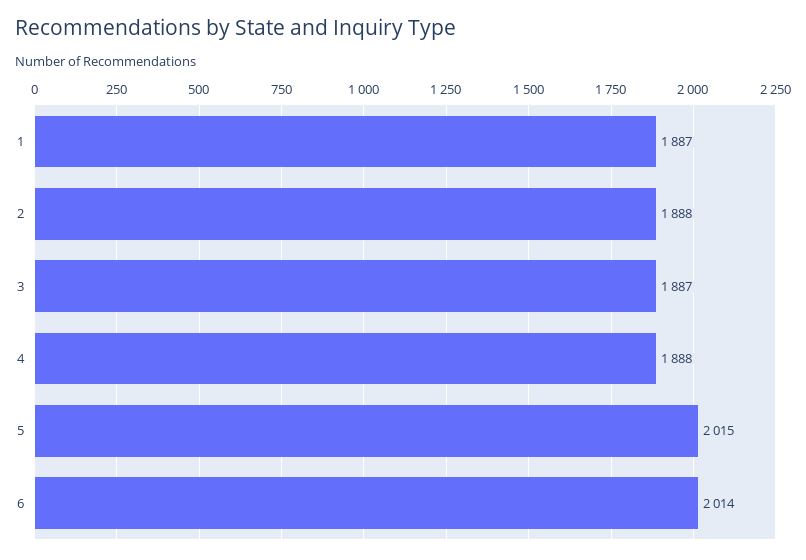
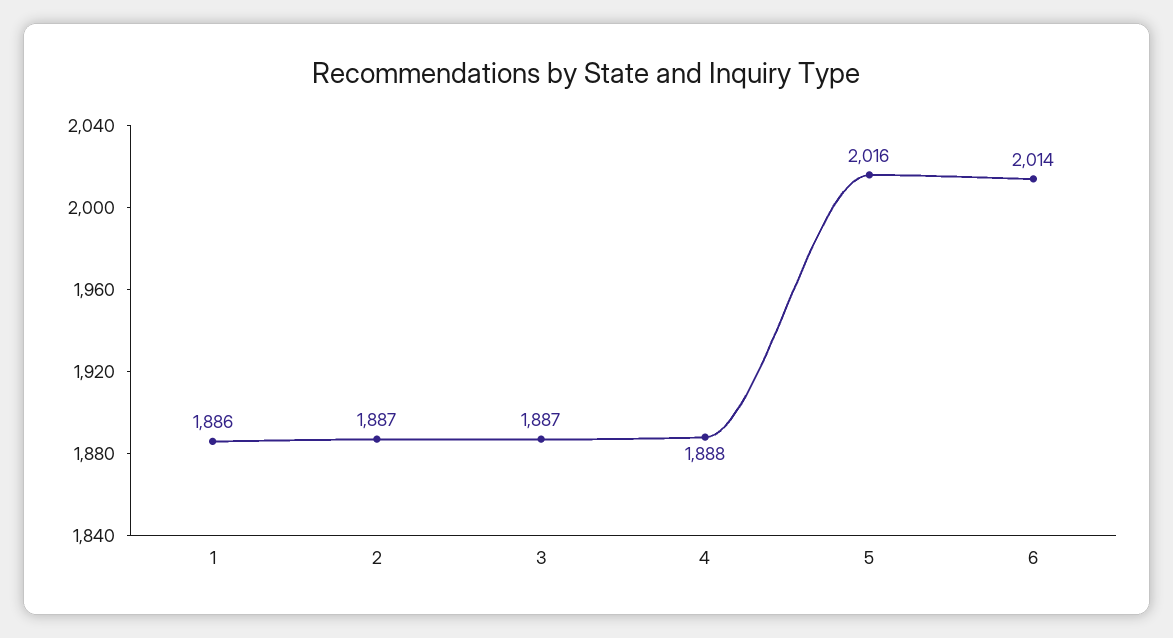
1: 1887 -> 1886
2: 1888 -> 1887
5: 2015 -> 2016

